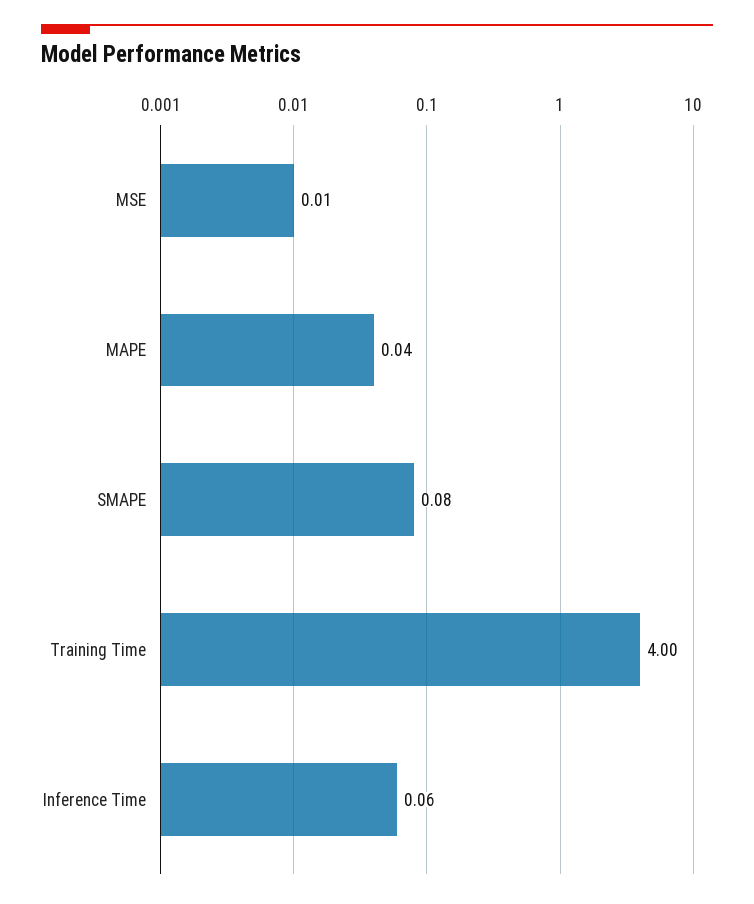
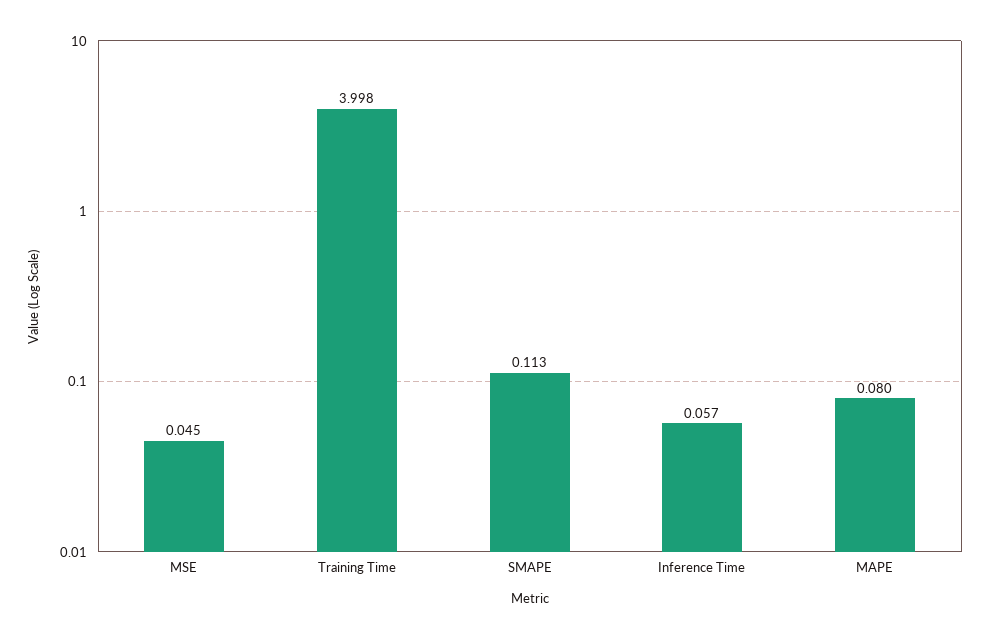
MSE: 0.01 -> 0.045
MAPE: 0.04 -> 0.08
SMAPE: 0.08 -> 0.113

